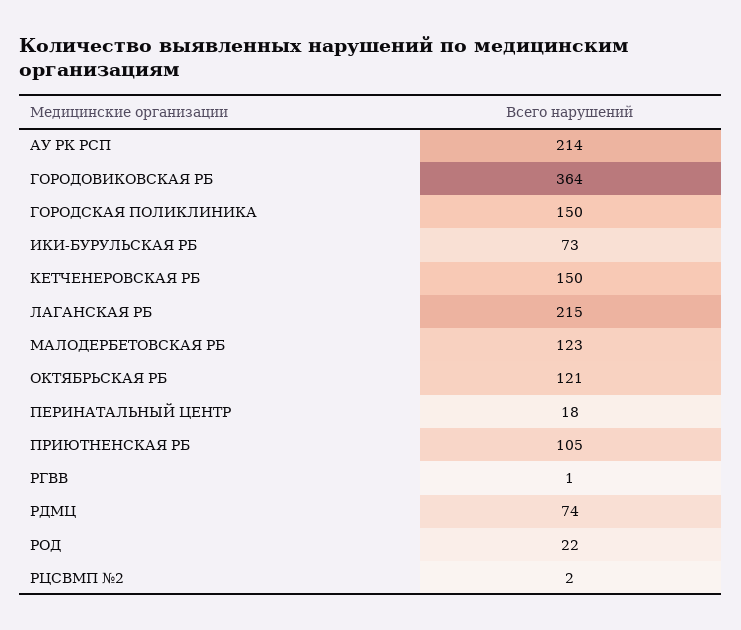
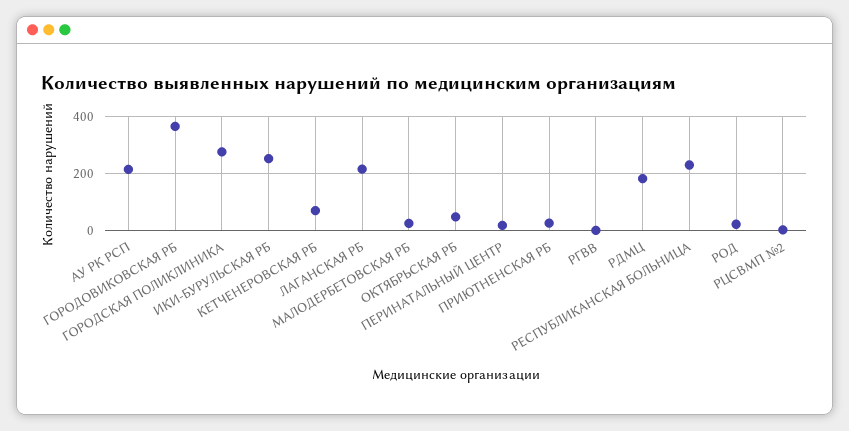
ГОРОДСКАЯ ПОЛИКЛИНИКА: 150 -> 275
ИКИ-БУРУЛЬСКАЯ РБ: 73 -> 250
КЕТЧЕНЕРОВСКАЯ РБ: 150 -> 75
МАЛОДЕРБЕТОВСКАЯ РБ: 123 -> 25
ОКТЯБРЬСКАЯ РБ: 121 -> 50
ПРИЮТНЕНСКАЯ РБ: 105 -> 25
РДМЦ: 74 -> 175
РЕСПУБЛИКАНСКАЯ БОЛЬНИЦА: none -> 225

